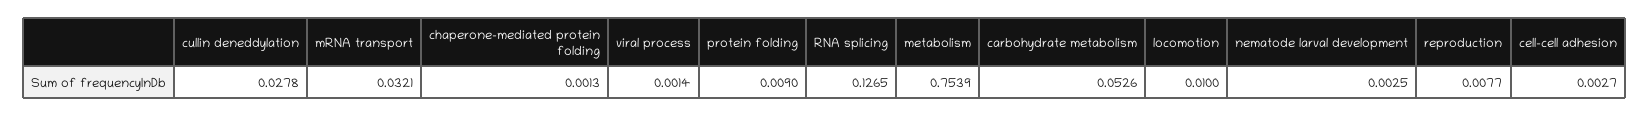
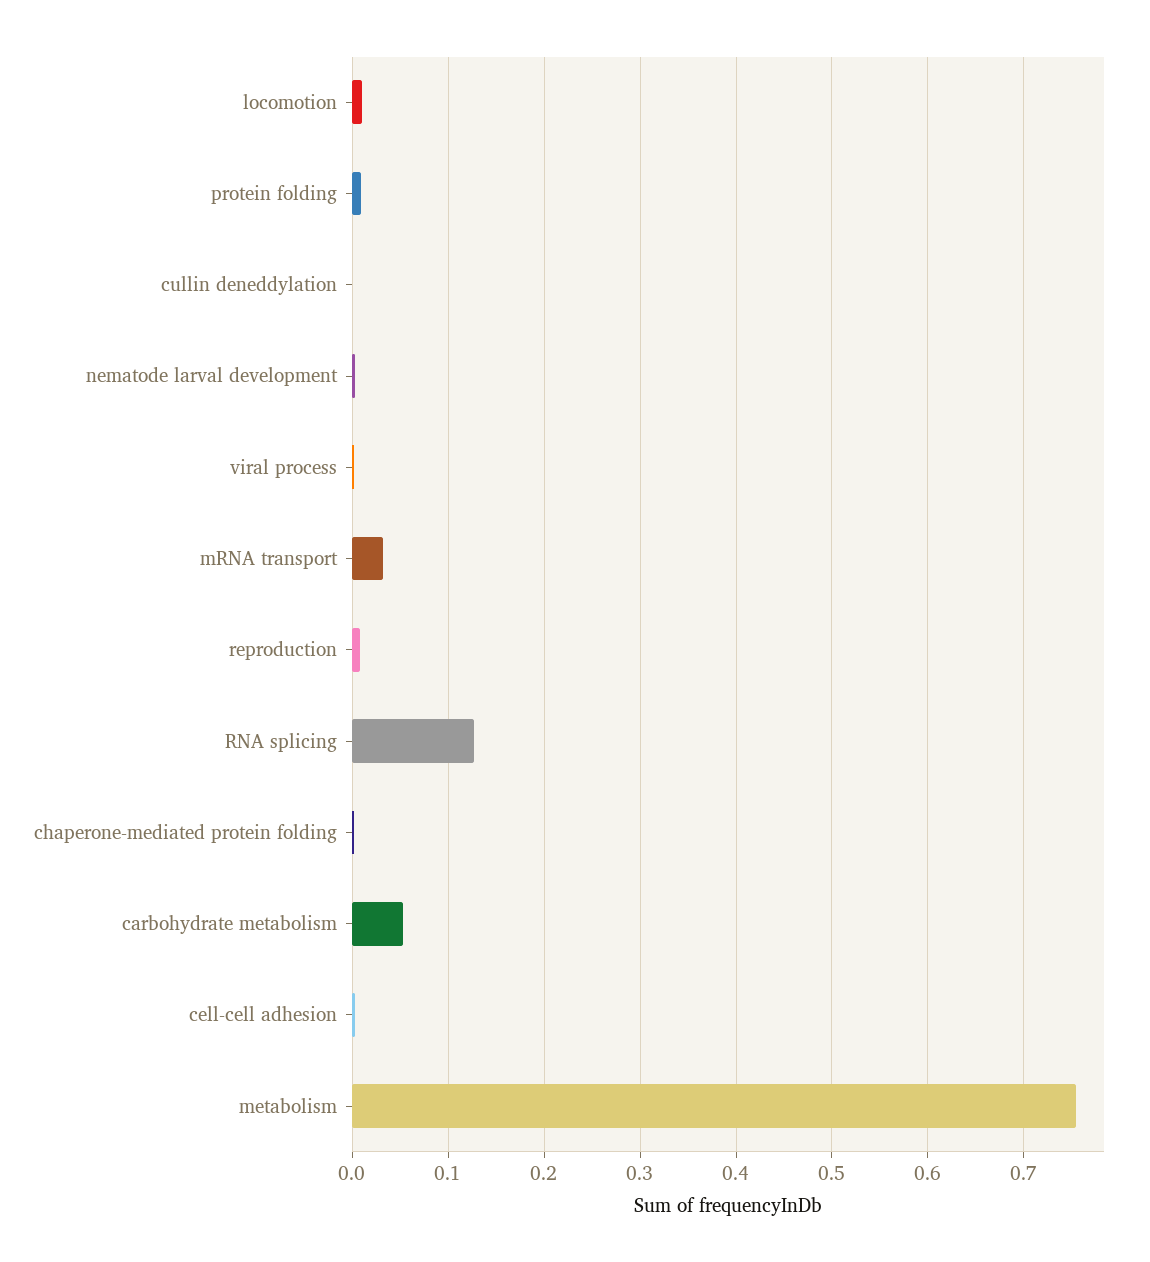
cullin deneddylation: 0.0278 -> 0

